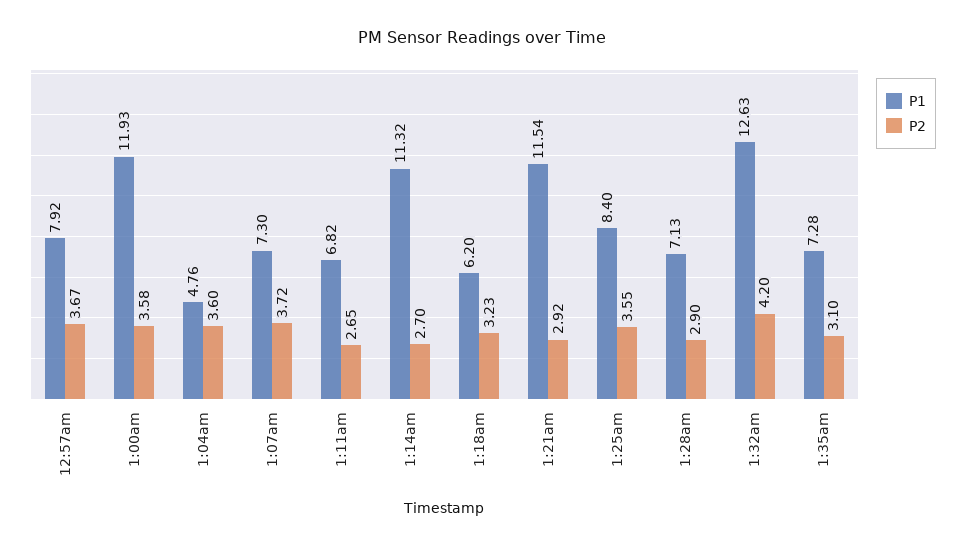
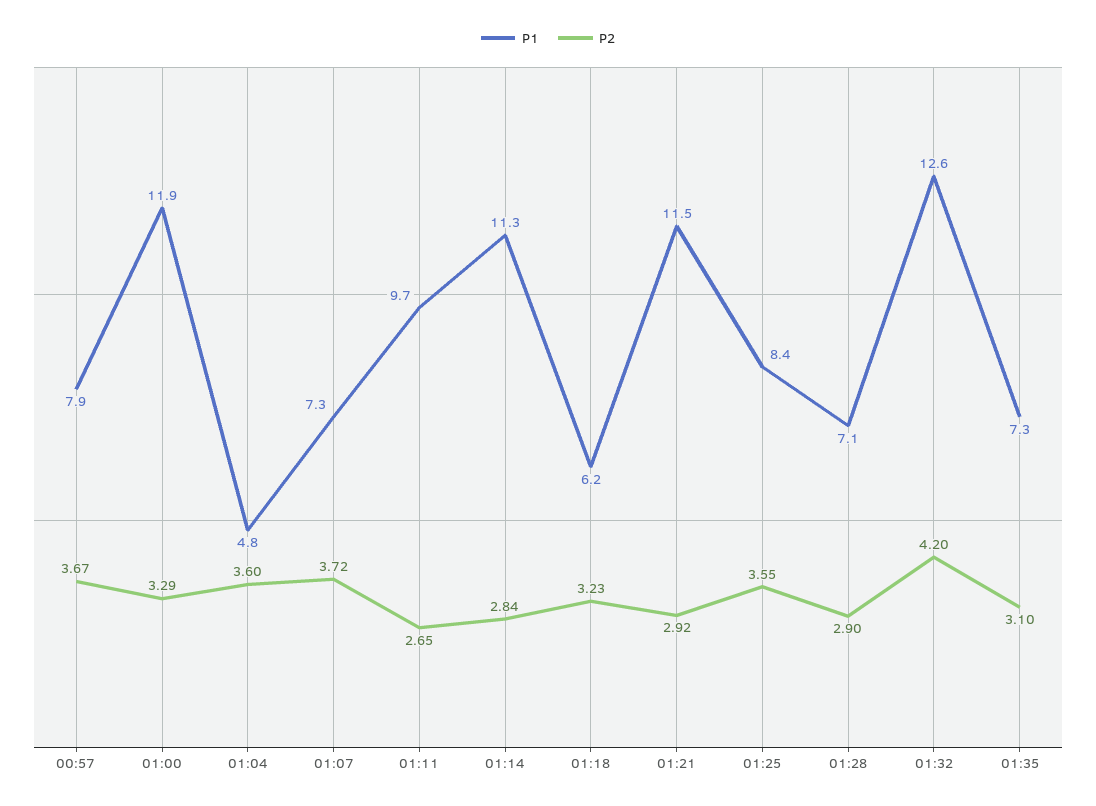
P2, 1:00am: 3.58 -> 3.29
P1, 1:11am: 6.82 -> 9.7
P2, 1:14am: 2.7 -> 2.84

